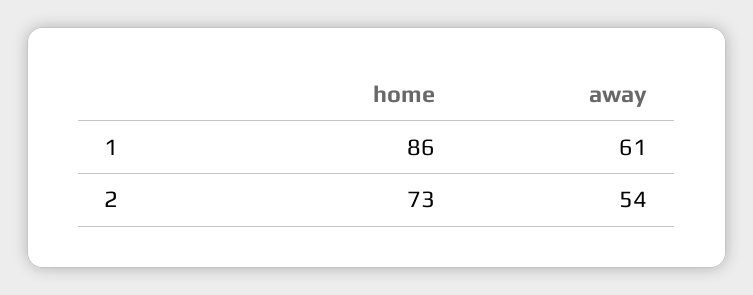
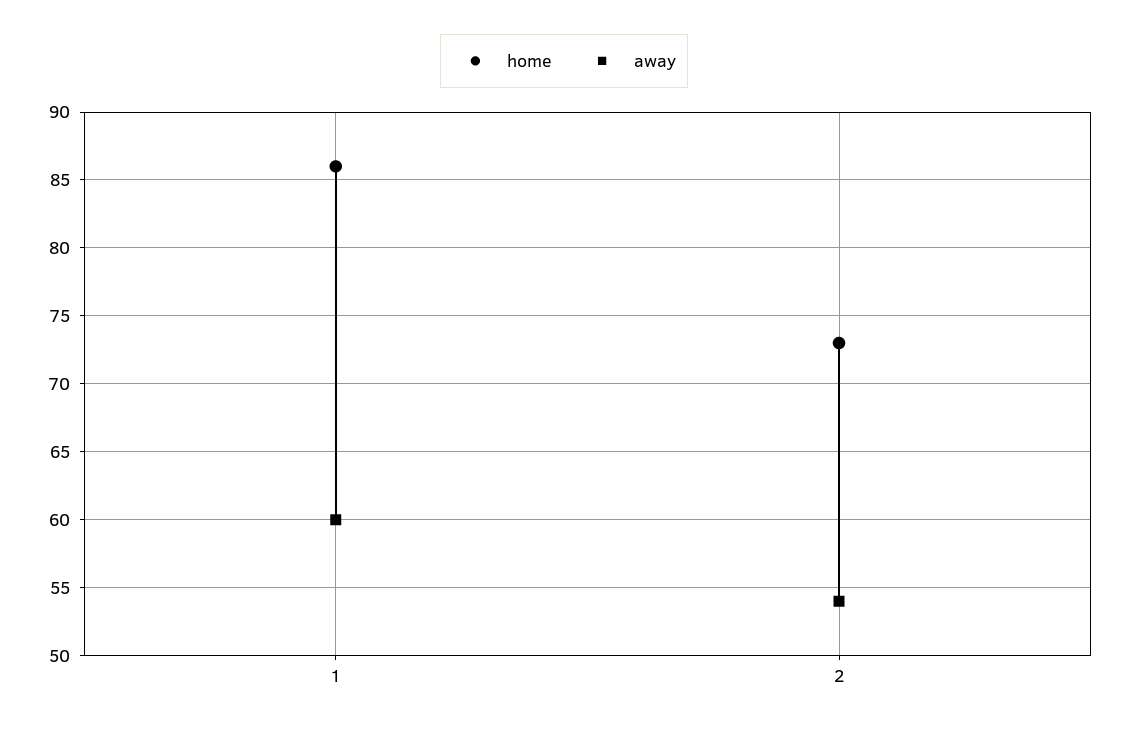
away, 1: 61 -> 60

